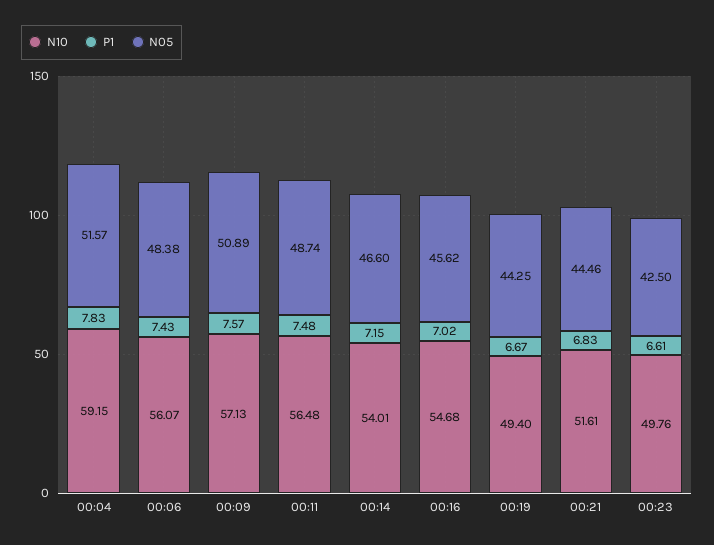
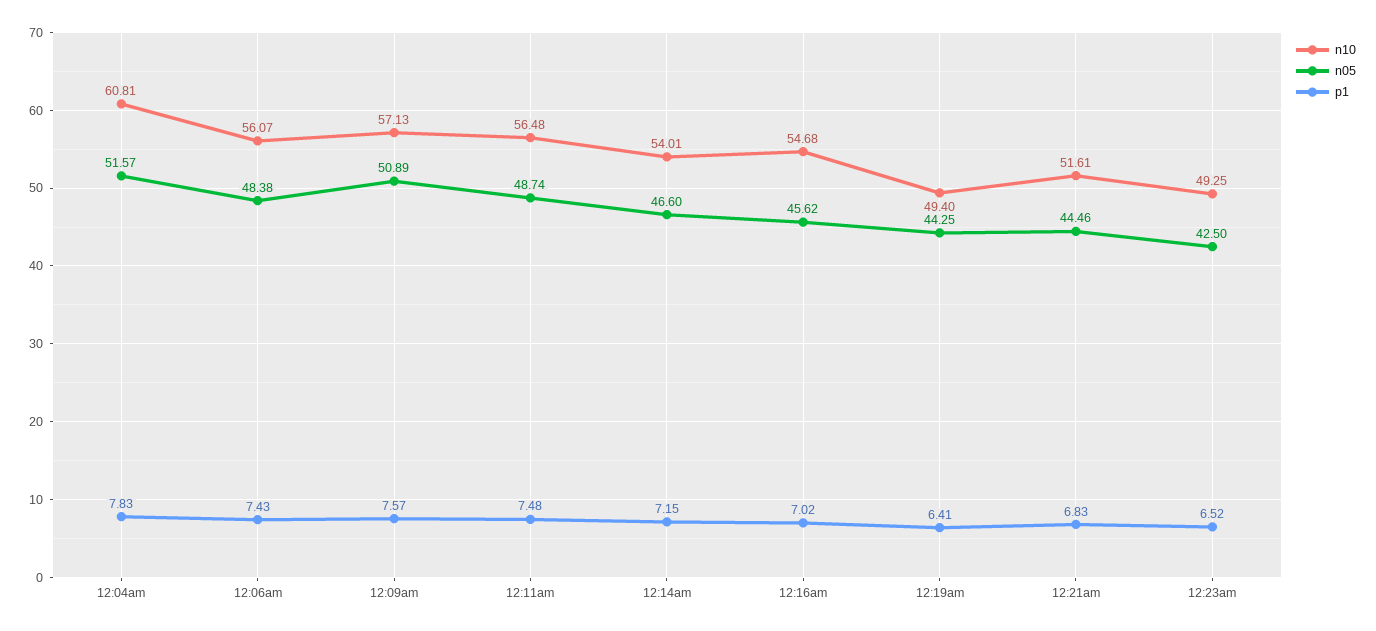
N10, 00:04: 59.15 -> 60.81
P1, 00:19: 6.67 -> 6.41
N10, 00:23: 49.76 -> 49.25
P1, 00:23: 6.61 -> 6.52

